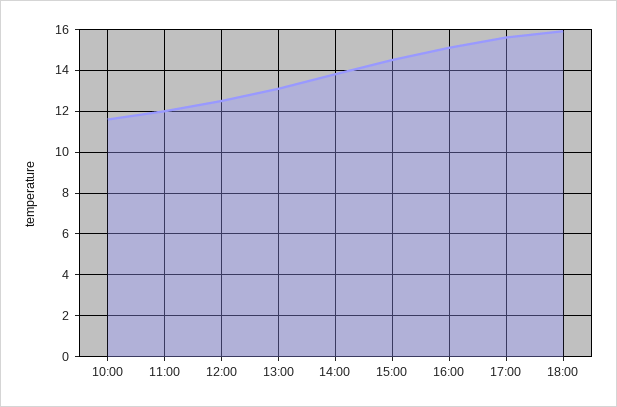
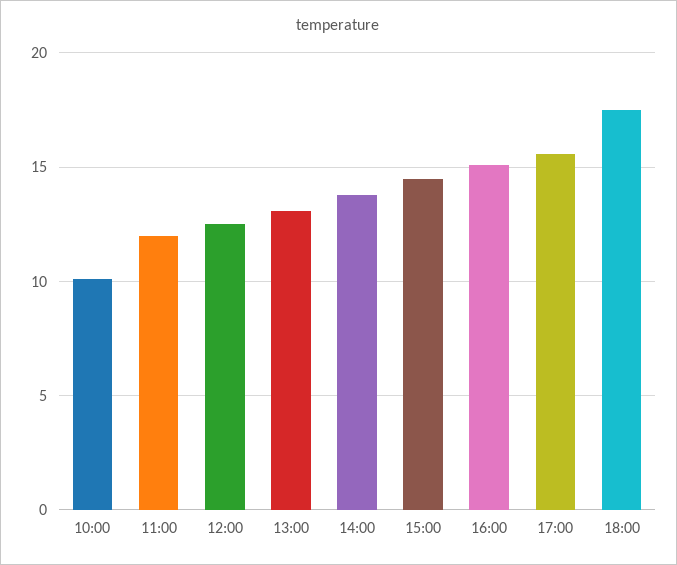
10:00: 11.5 -> 10
18:00: 16 -> 17.5

